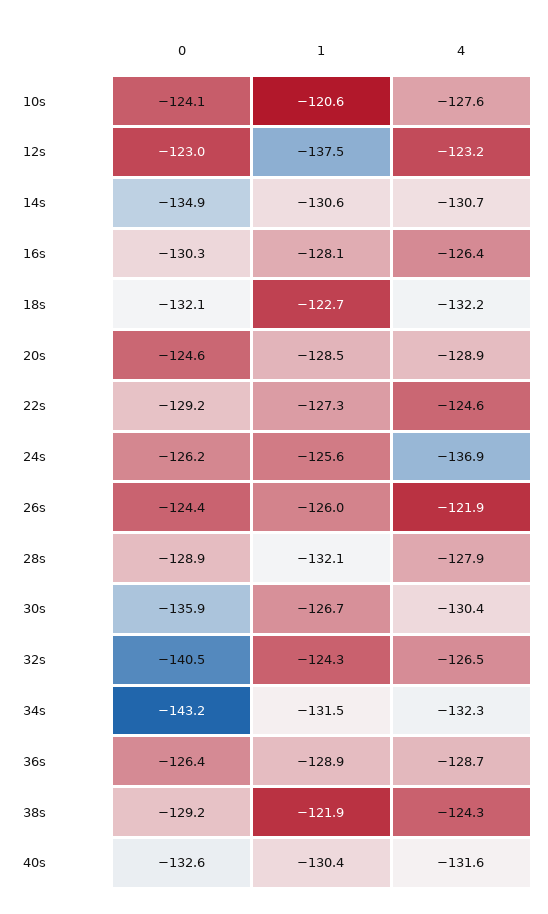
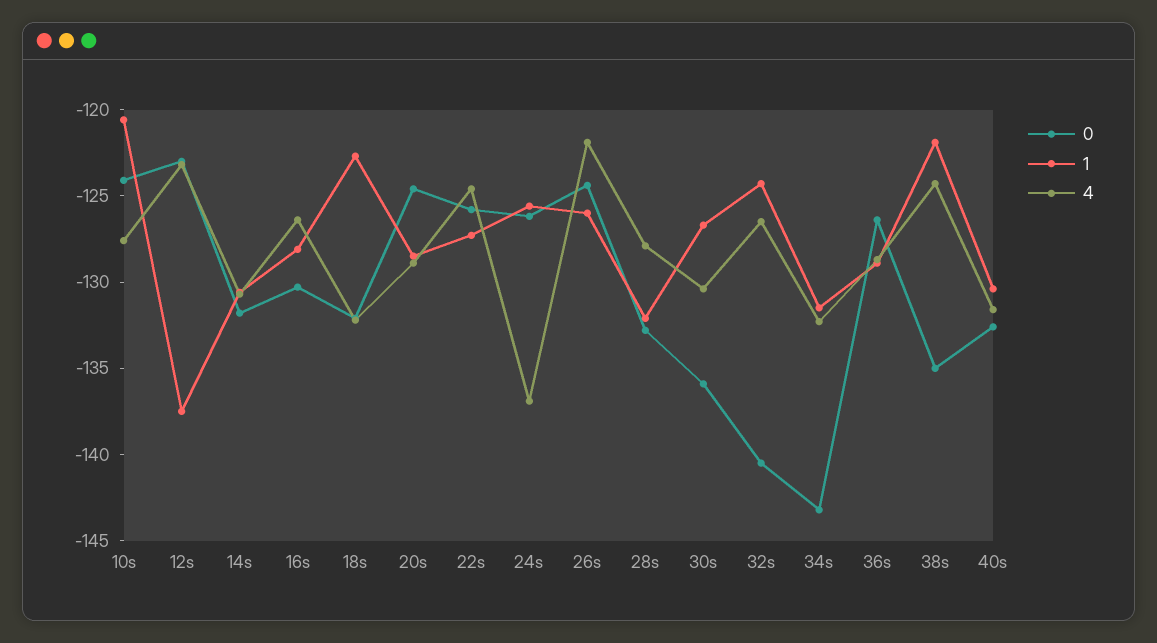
0, 14s: -134.9 -> -132
0, 22s: -129.2 -> -126
0, 28s: -128.9 -> -133
0, 38s: -129.2 -> -135

